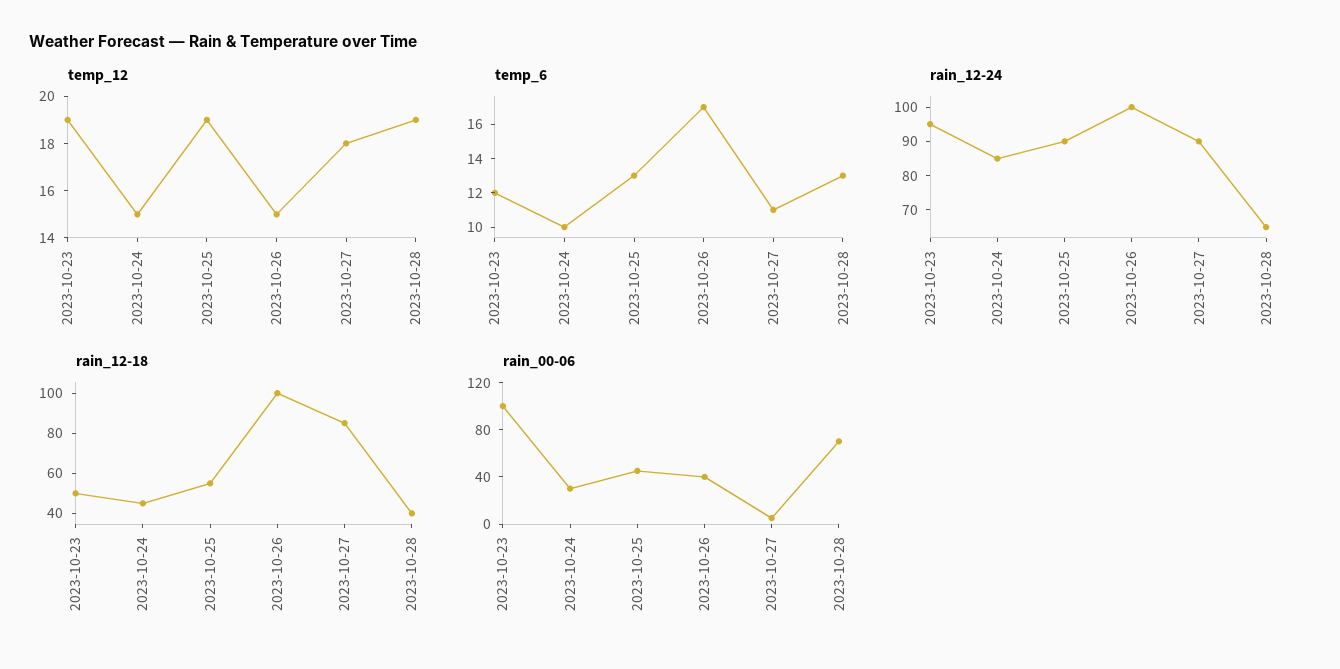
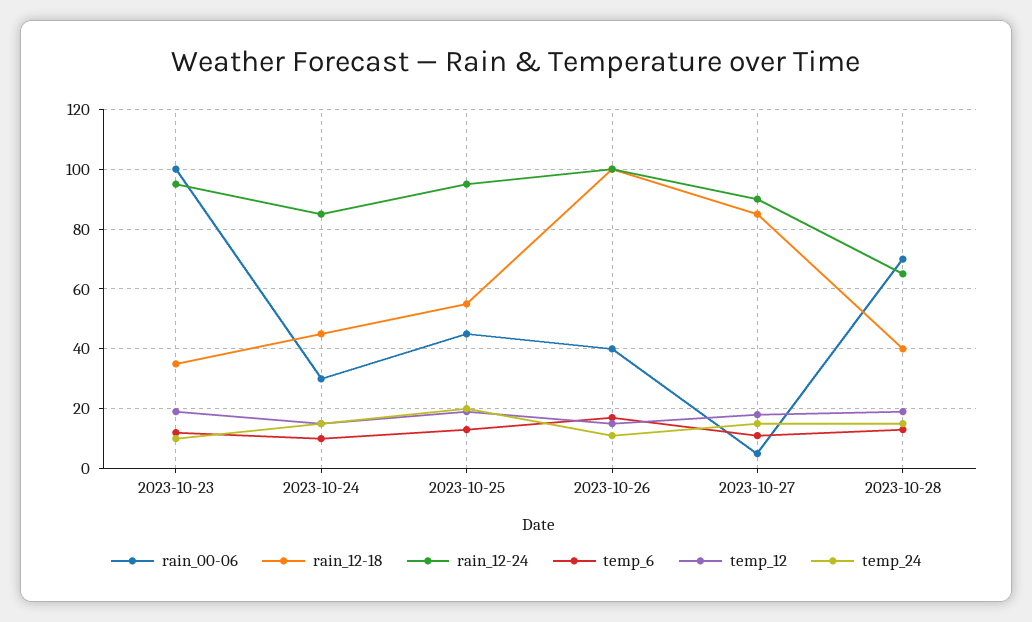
rain_12-24, 2023-10-25: 90 -> 95
rain_12-18, 2023-10-23: 50 -> 35
temp_24, 2023-10-23: none -> 10
temp_24, 2023-10-24: none -> 15
temp_24, 2023-10-25: none -> 20
temp_24, 2023-10-26: none -> 10
temp_24, 2023-10-27: none -> 15
temp_24, 2023-10-28: none -> 15

